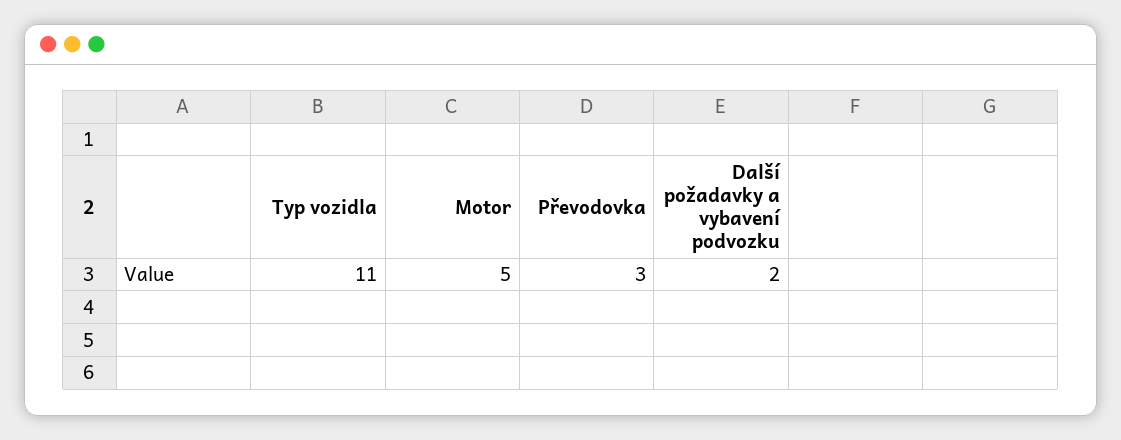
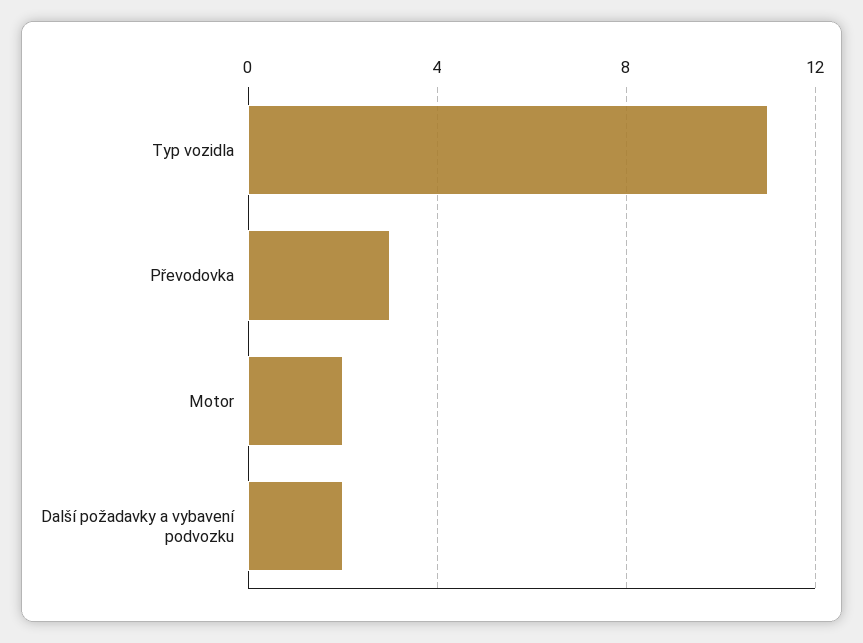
Motor: 5 -> 2

